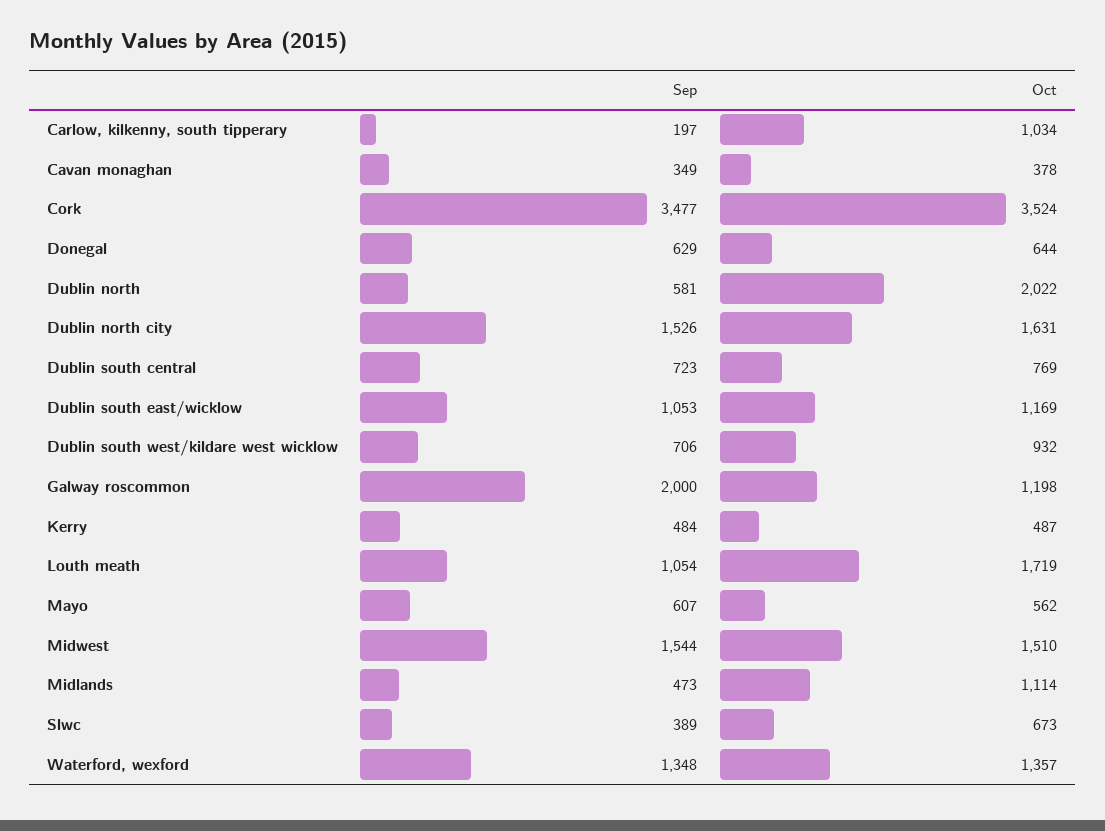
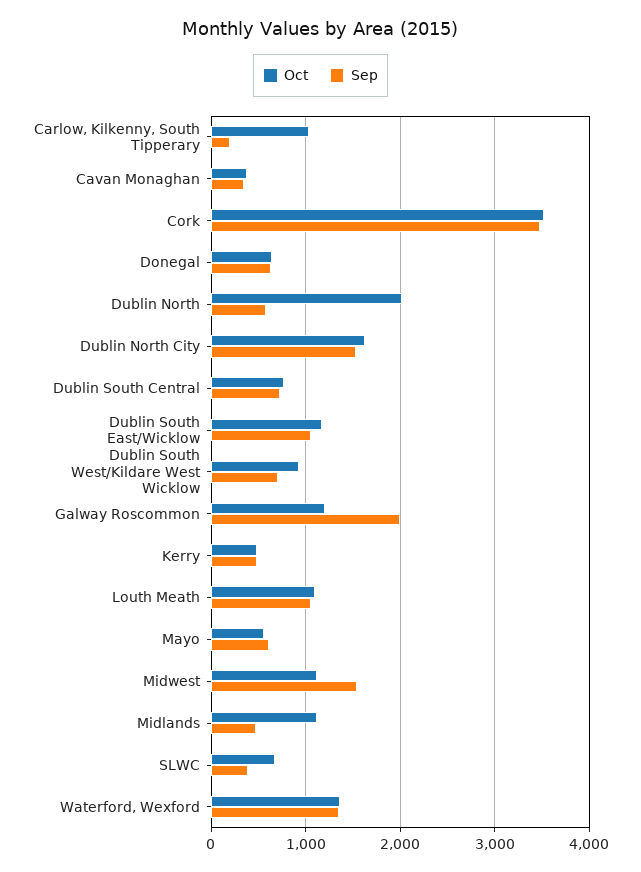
Oct, Louth meath: 1719 -> 1100
Oct, Midwest: 1510 -> 1100

